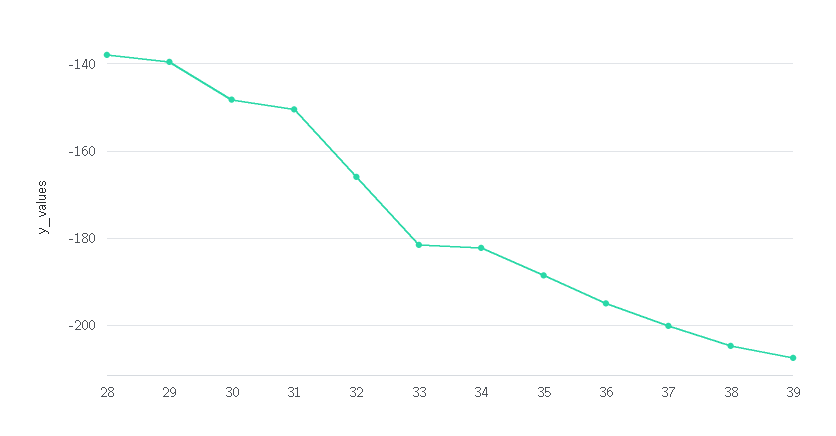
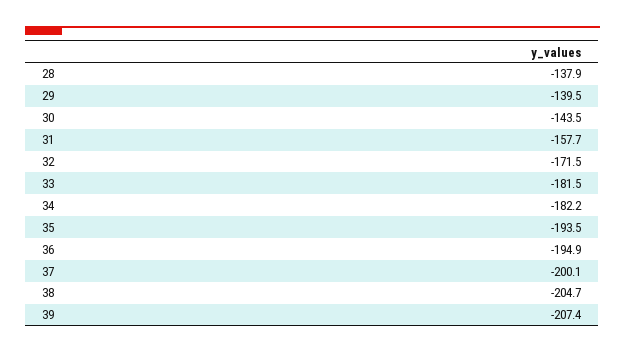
30: -148 -> -143.5
31: -150 -> -157.7
32: -166 -> -171.5
35: -188 -> -193.5

